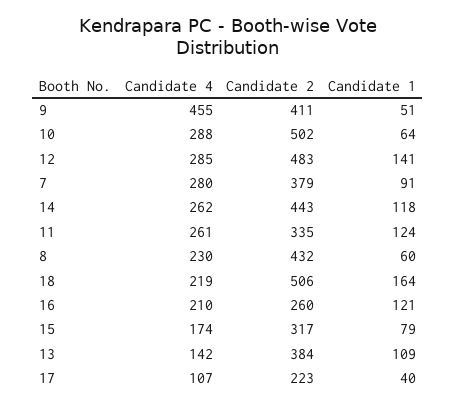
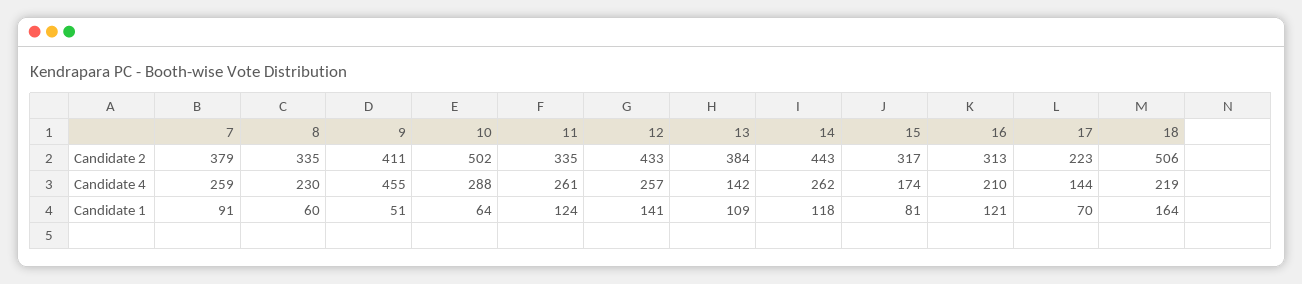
Candidate 4, 12: 285 -> 257
Candidate 2, 12: 483 -> 433
Candidate 4, 7: 280 -> 259
Candidate 2, 8: 432 -> 335
Candidate 2, 16: 260 -> 313
Candidate 1, 15: 79 -> 81
Candidate 4, 17: 107 -> 144
Candidate 1, 17: 40 -> 70

